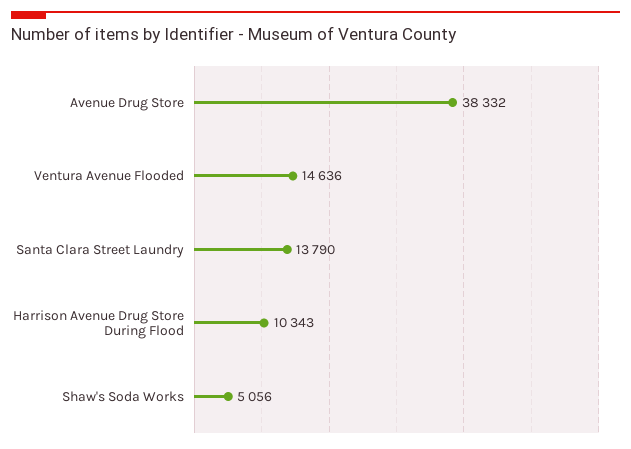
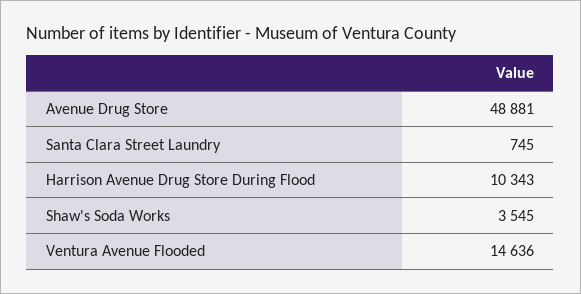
Avenue Drug Store: 38332 -> 48881
Santa Clara Street Laundry: 13790 -> 745
Shaw's Soda Works: 5056 -> 3545

